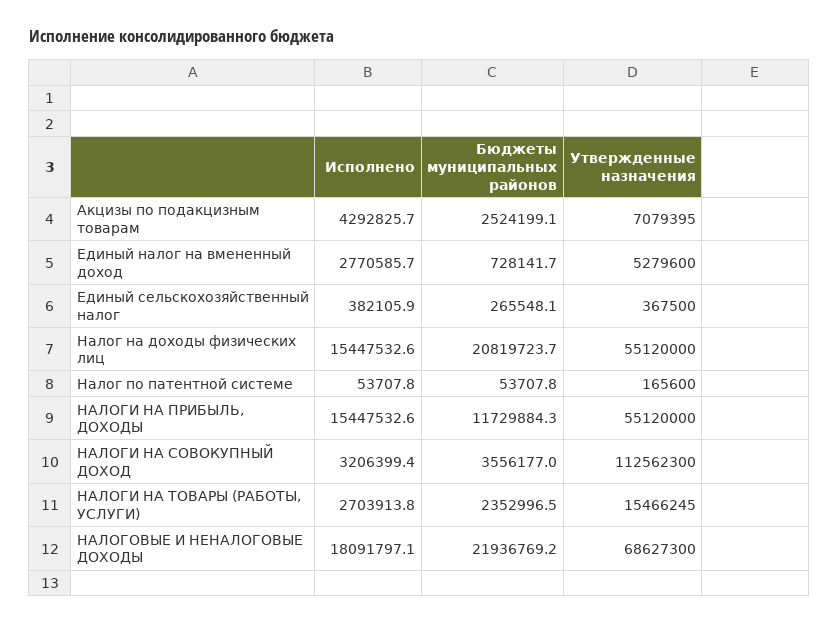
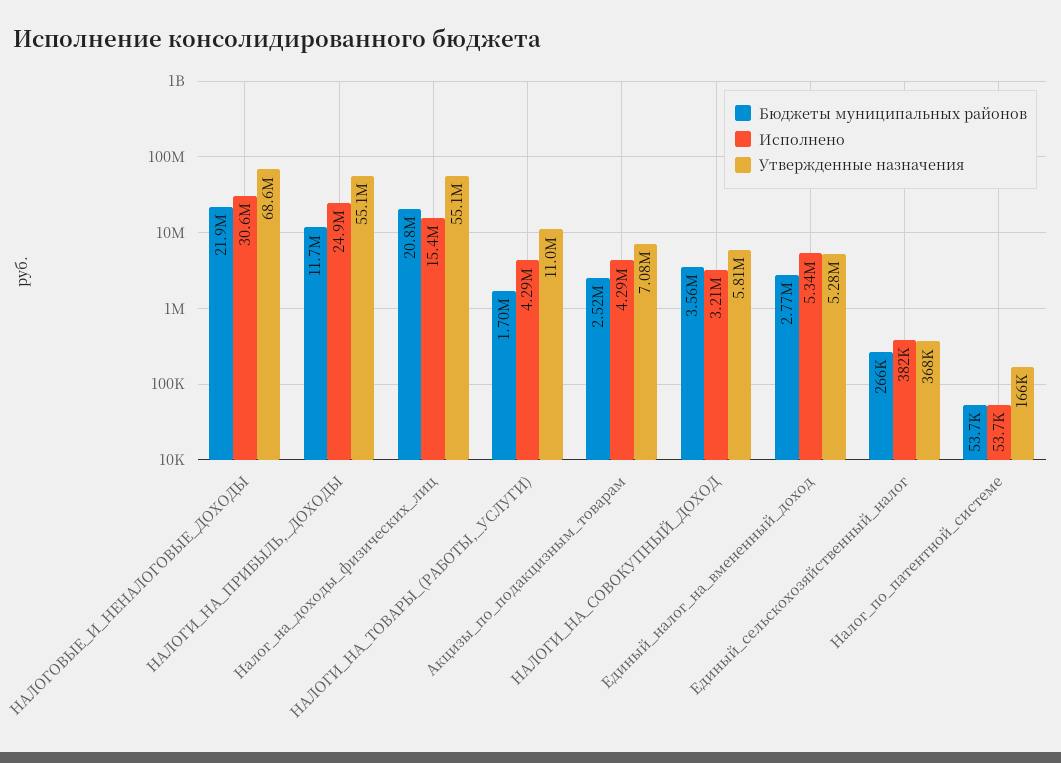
Исполнено, Единый налог на вмененный доход: 2770585.7 -> 5340000
Бюджеты муниципальных районов, Единый налог на вмененный доход: 728141.7 -> 2770000
Исполнено, НАЛОГИ НА ПРИБЫЛЬ, ДОХОДЫ: 15447532.6 -> 24900000
Утвержденные назначения, НАЛОГИ НА СОВОКУПНЫЙ ДОХОД: 112562300 -> 5810000
Исполнено, НАЛОГИ НА ТОВАРЫ (РАБОТЫ, УСЛУГИ): 2703913.8 -> 4290000
Бюджеты муниципальных районов, НАЛОГИ НА ТОВАРЫ (РАБОТЫ, УСЛУГИ): 2352996.5 -> 1700000
Утвержденные назначения, НАЛОГИ НА ТОВАРЫ (РАБОТЫ, УСЛУГИ): 15466245 -> 11000000
Исполнено, НАЛОГОВЫЕ И НЕНАЛОГОВЫЕ ДОХОДЫ: 18091797.1 -> 30600000

